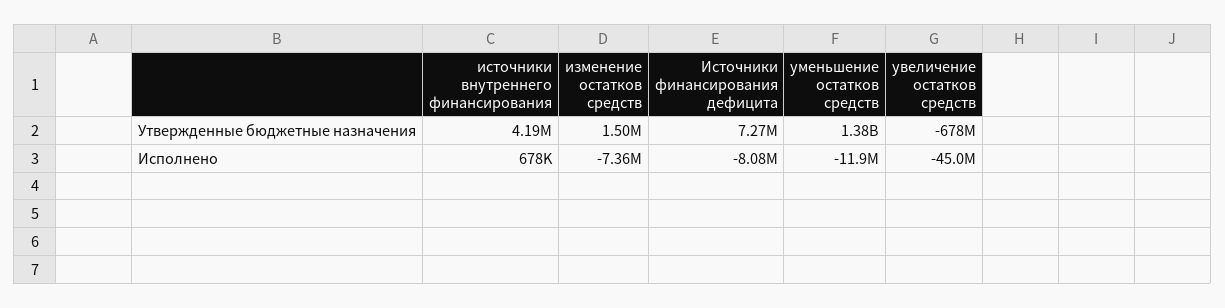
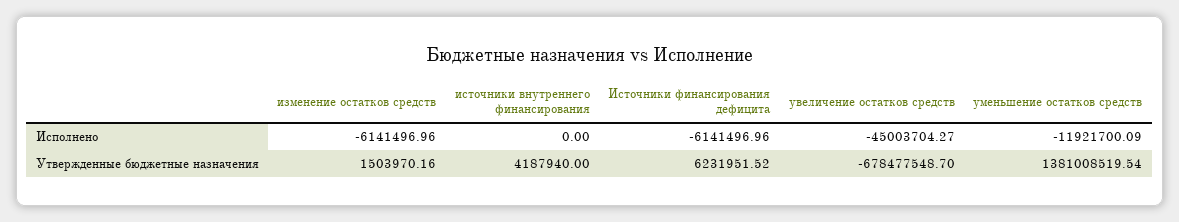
Источники финансирования дефицита, Утвержденные бюджетные назначения: 7270000 -> 6231951.52
источники внутреннего финансирования, Исполнено: 678000 -> 0
изменение остатков средств, Исполнено: -7360000 -> -6141496.96
Источники финансирования дефицита, Исполнено: -8080000 -> -6141496.96

